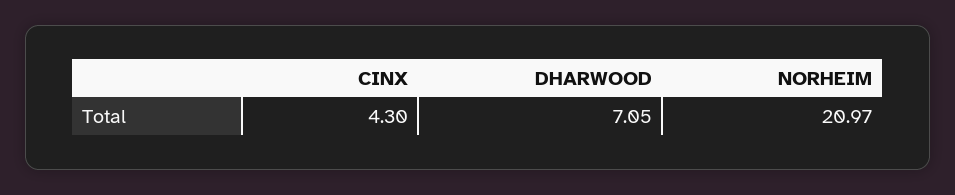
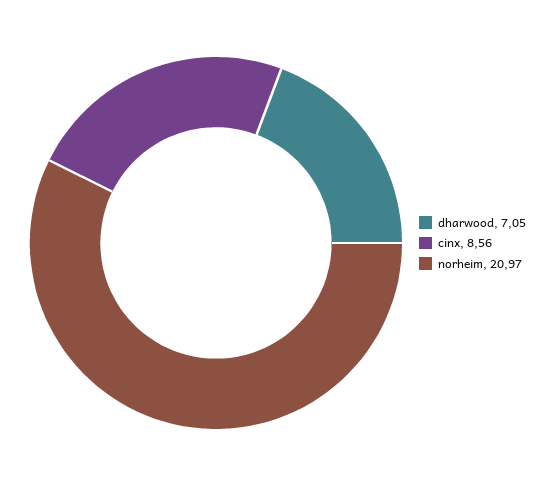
CINX: 4.3 -> 8.56

